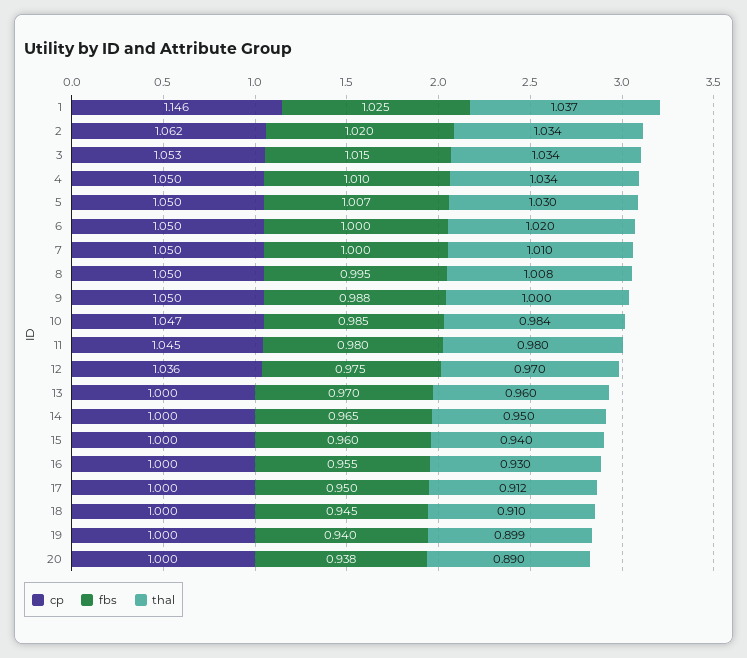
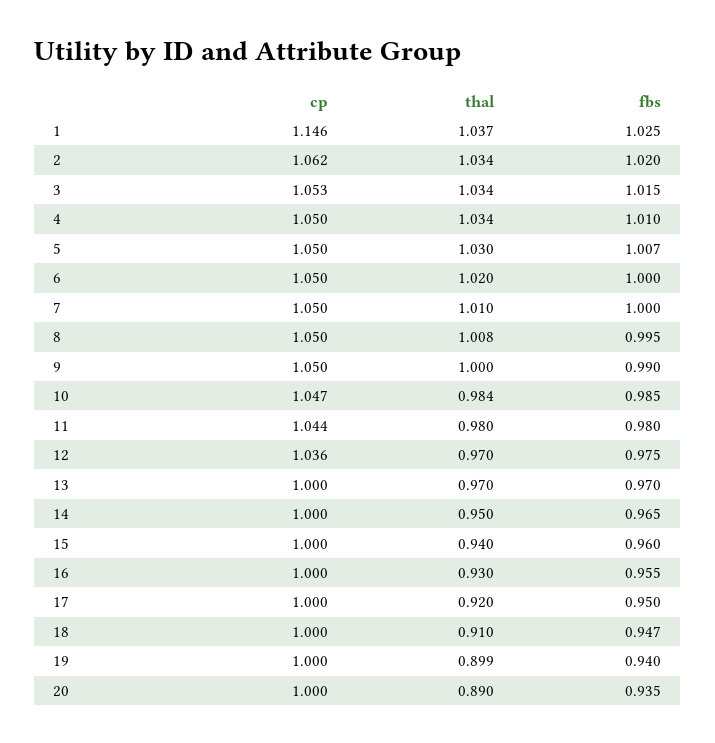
fbs, 9: 0.988 -> 0.99
cp, 11: 1.045 -> 1.044
thal, 13: 0.96 -> 0.97
thal, 17: 0.912 -> 0.92
fbs, 18: 0.945 -> 0.947
fbs, 20: 0.938 -> 0.935

